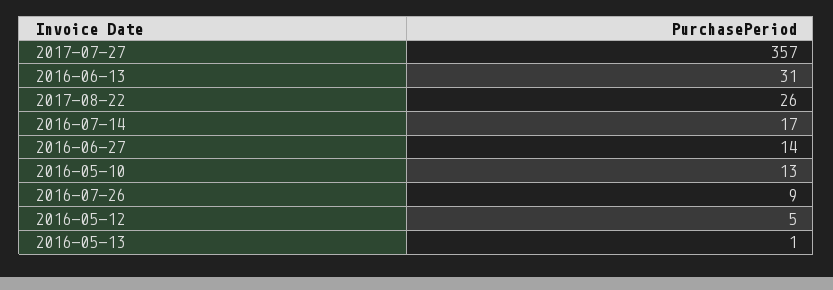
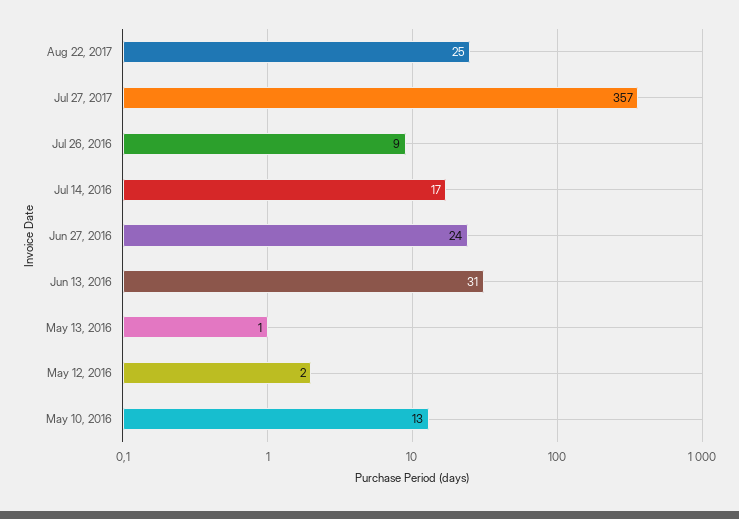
2017-08-22: 26 -> 25
2016-06-27: 14 -> 24
2016-05-12: 5 -> 2

